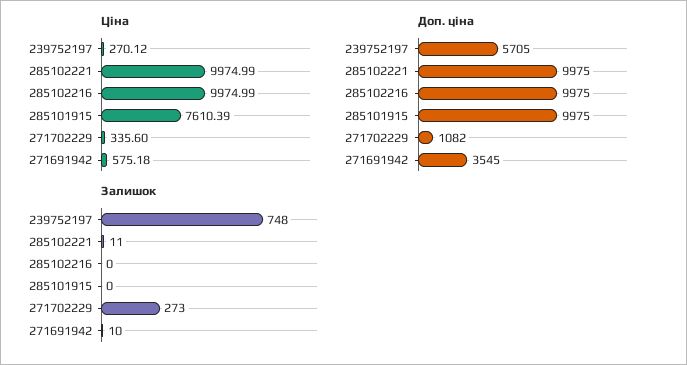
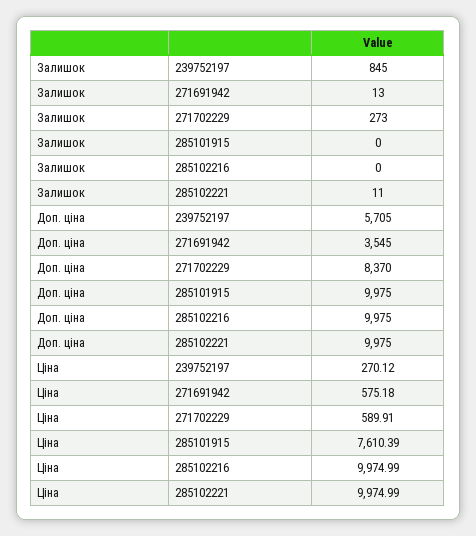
Ціна, 271702229: 335.6 -> 589.91
Доп. ціна, 271702229: 1082 -> 8370
Залишок, 239752197: 748 -> 845
Залишок, 271691942: 10 -> 13

